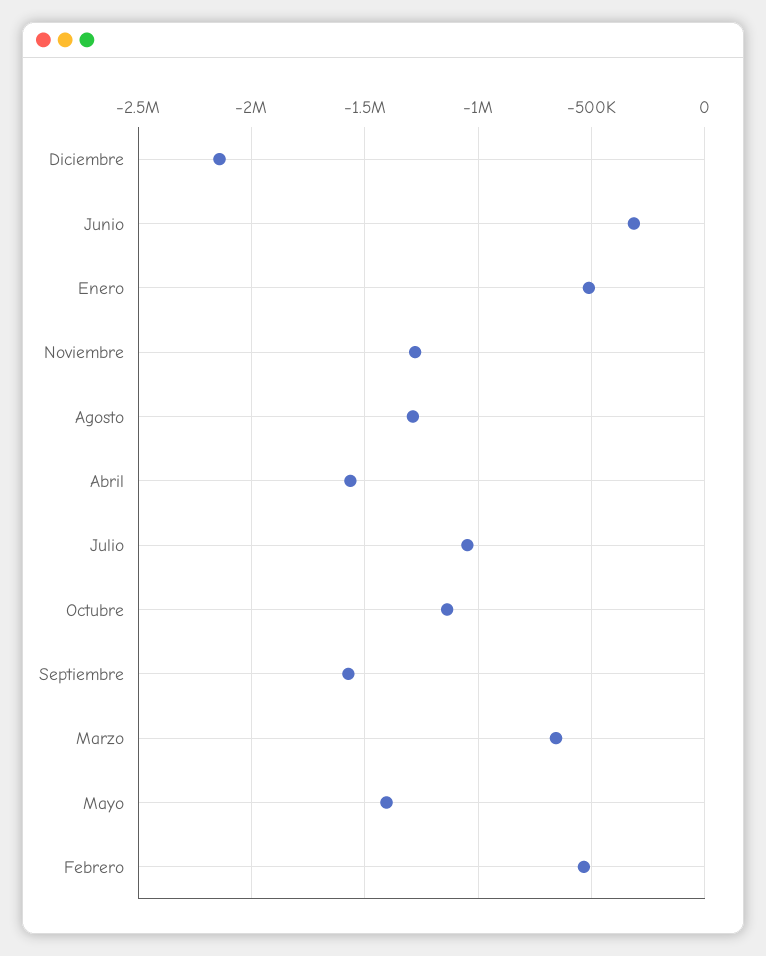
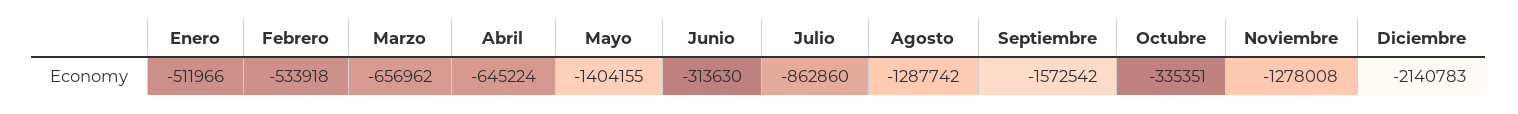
Abril: -1550000 -> -645224
Julio: -1050000 -> -862860
Octubre: -1150000 -> -335351

